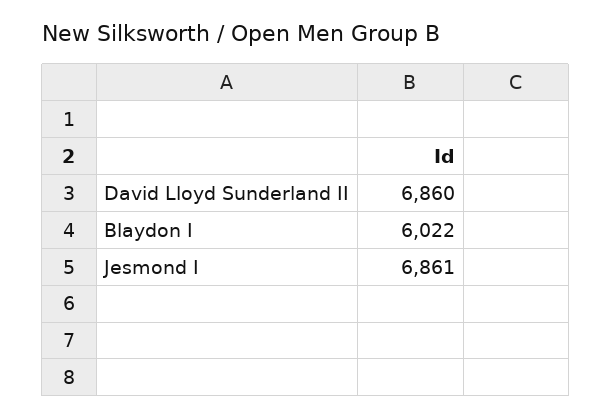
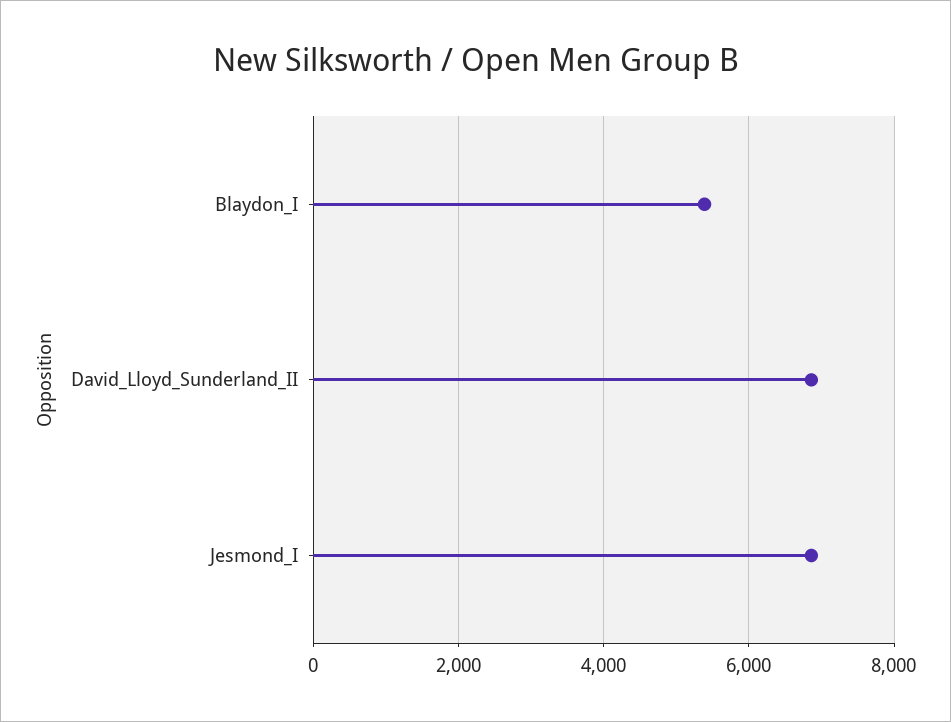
Blaydon I: 6022 -> 5400

